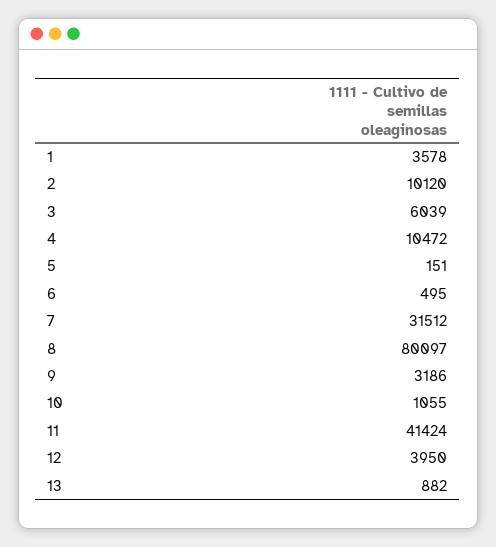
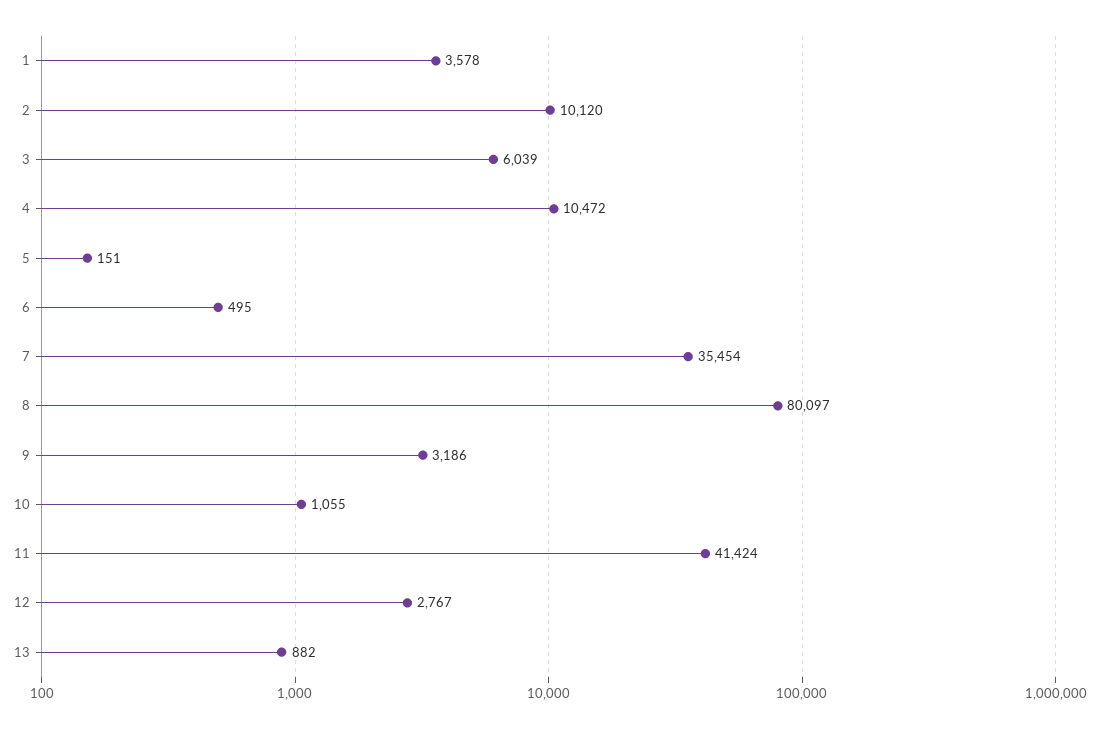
7: 31512 -> 35454
12: 3950 -> 2767

